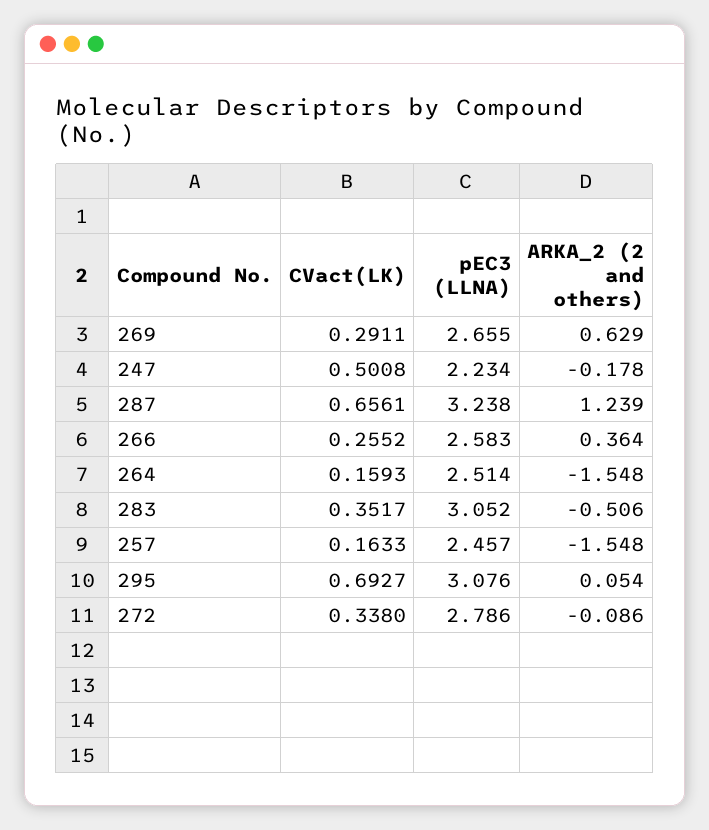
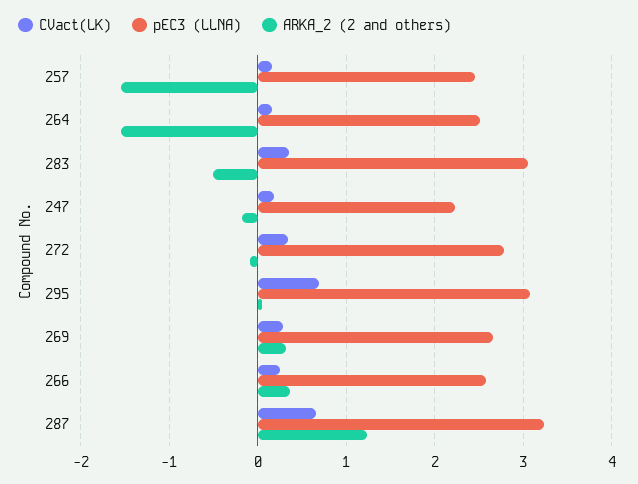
ARKA_2 (2 and others), 269: 0.629 -> 0.3
CVact(LK), 247: 0.5008 -> 0.2

